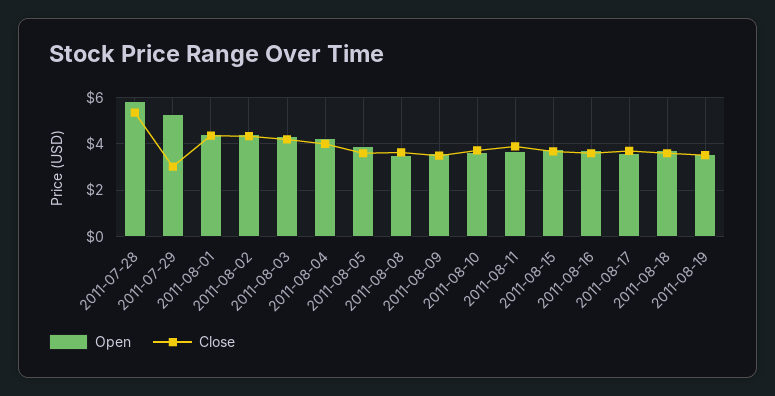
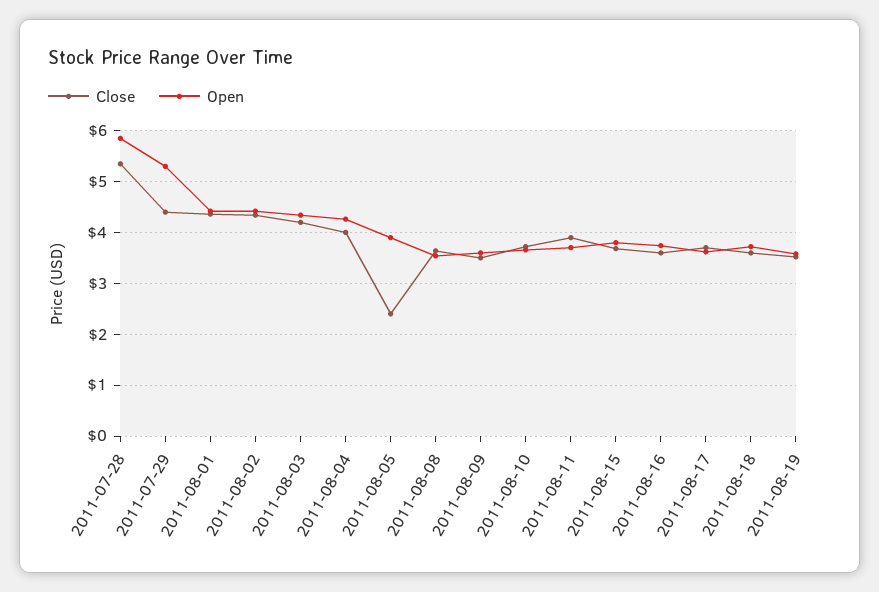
Close, 2011-07-29: 3 -> 4.4
Close, 2011-08-05: 3.5 -> 2.4

